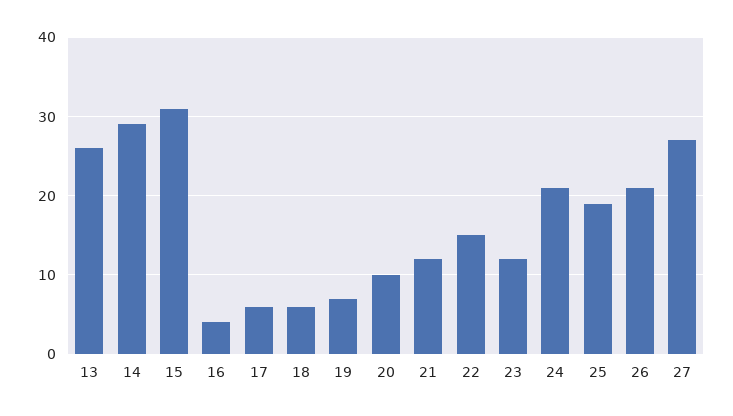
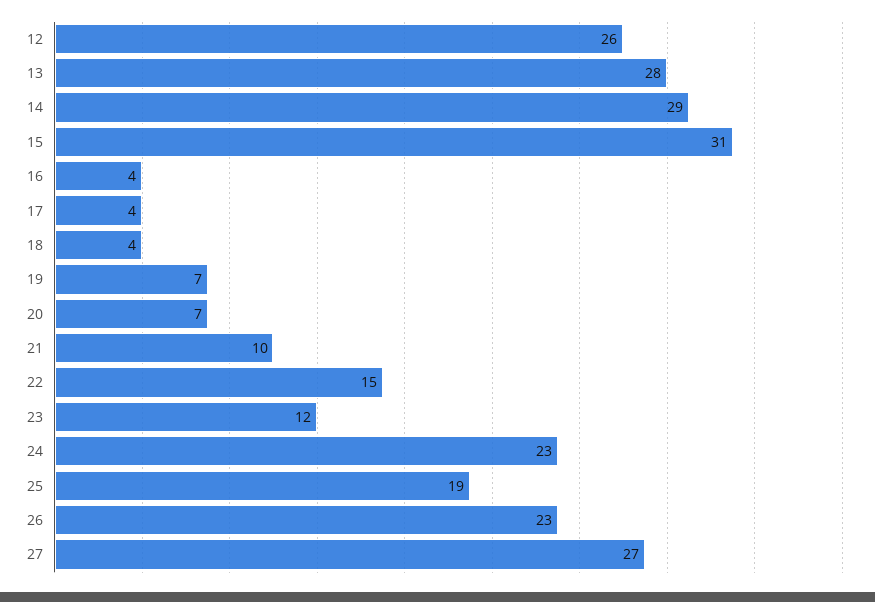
13: 26 -> 28
17: 6 -> 4
18: 6 -> 4
20: 10 -> 7
21: 12 -> 10
24: 21 -> 23
26: 21 -> 23
12: none -> 26

